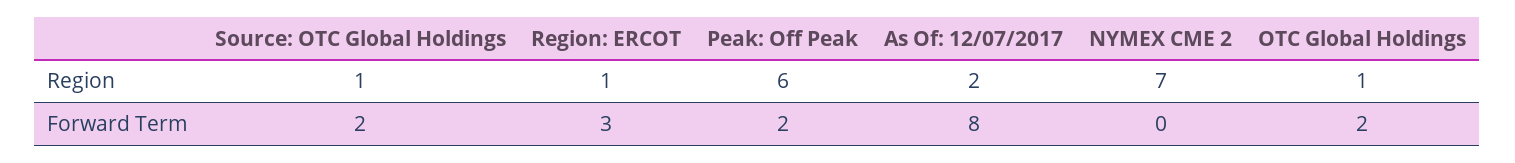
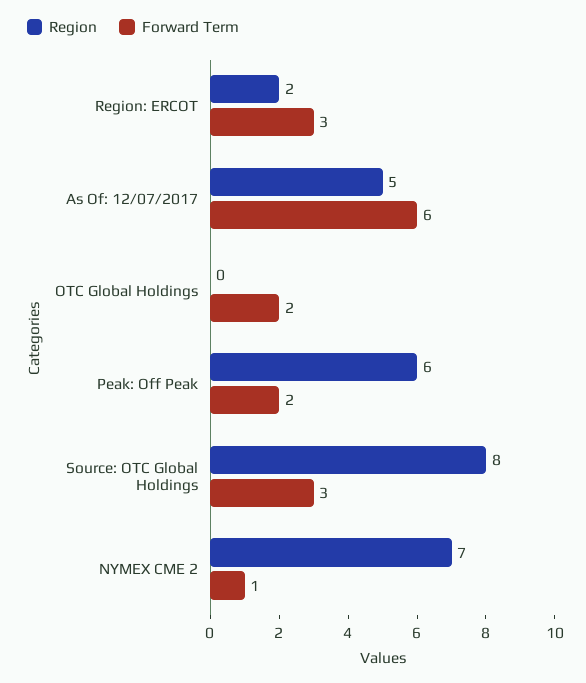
Region, Source: OTC Global Holdings: 1 -> 8
Region, Region: ERCOT: 1 -> 2
Region, As Of: 12/07/2017: 2 -> 5
Region, OTC Global Holdings: 1 -> 0
Forward Term, Source: OTC Global Holdings: 2 -> 3
Forward Term, As Of: 12/07/2017: 8 -> 6
Forward Term, NYMEX CME 2: 0 -> 1

